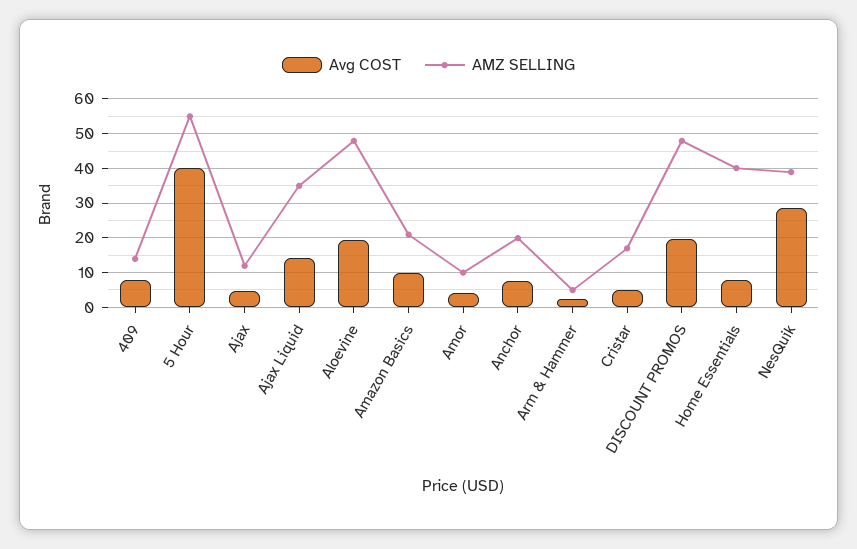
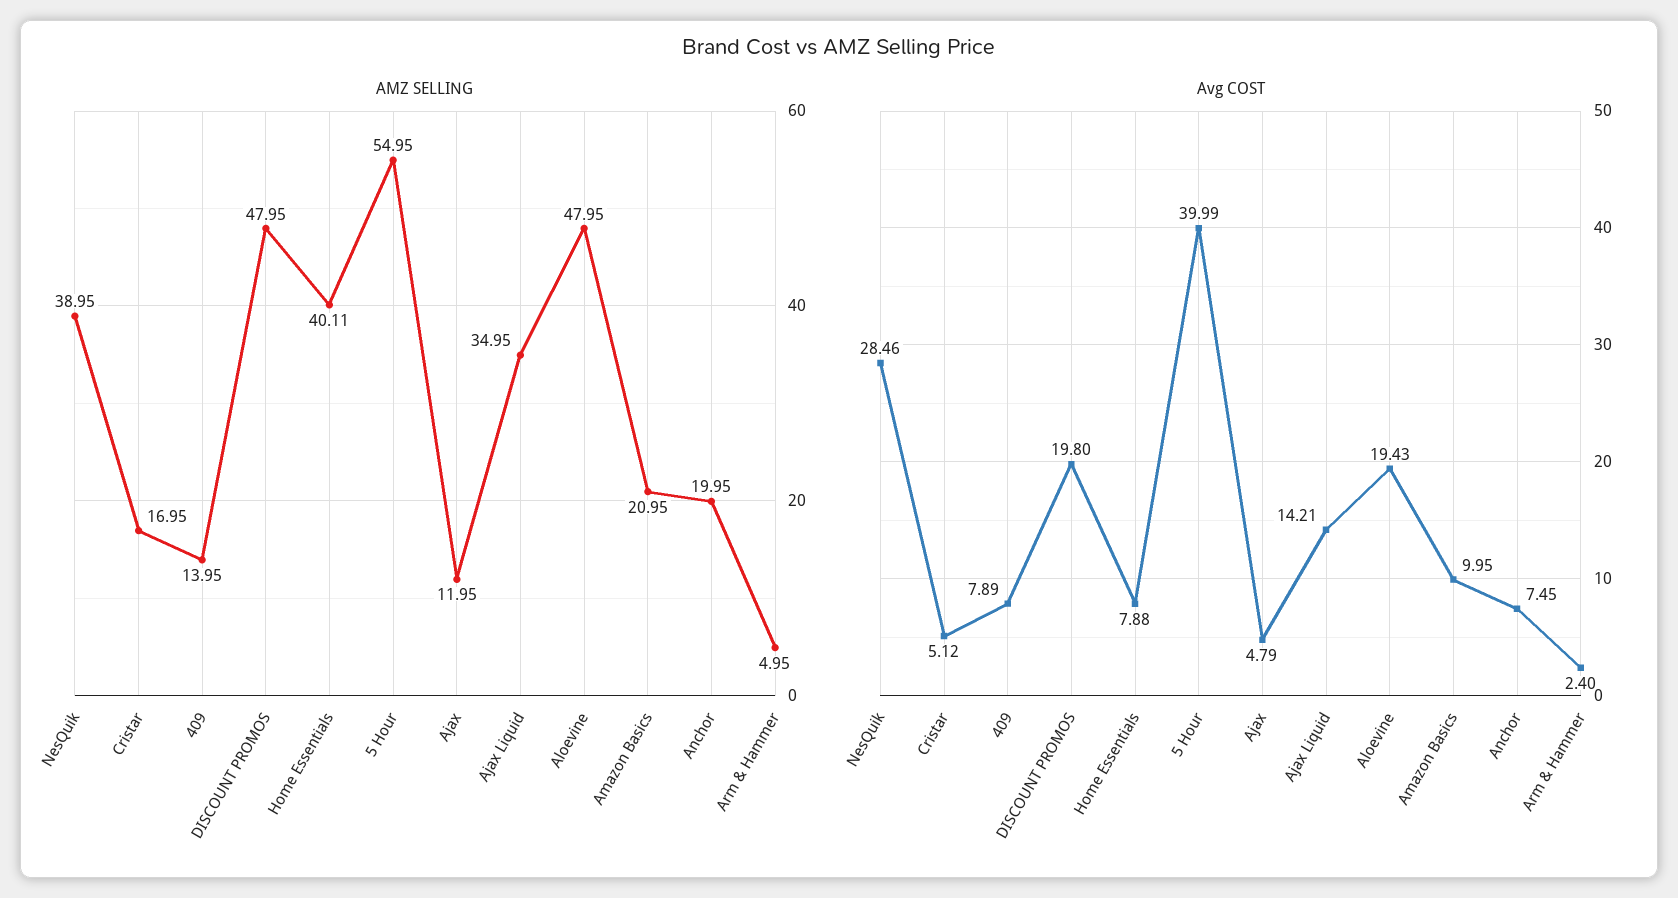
Avg COST, Amor: 4 -> none
AMZ SELLING, Amor: 10 -> none

